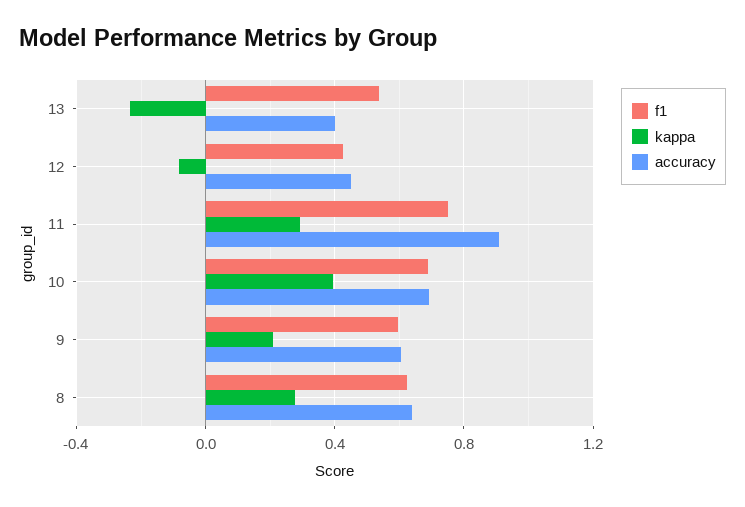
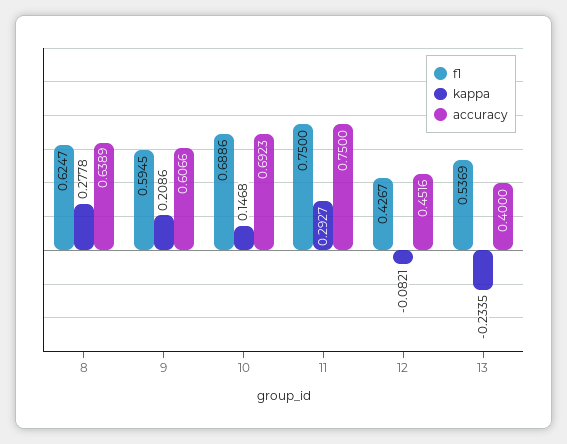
accuracy, 11: 0.9 -> 0.75
kappa, 10: 0.4 -> 0.1468

